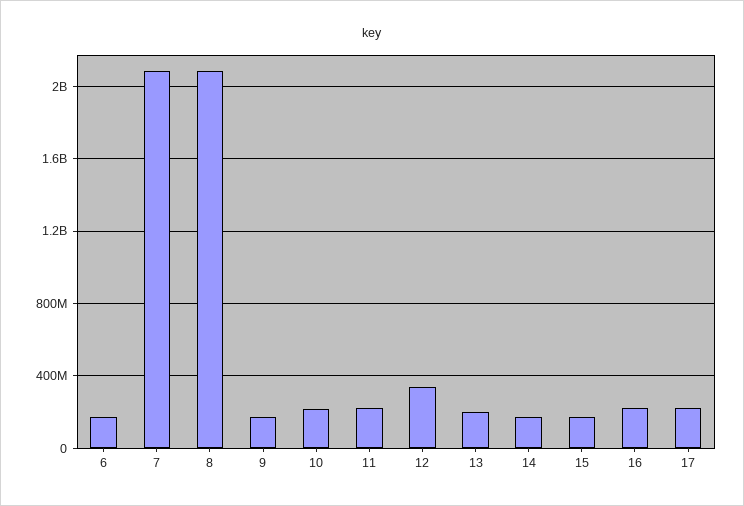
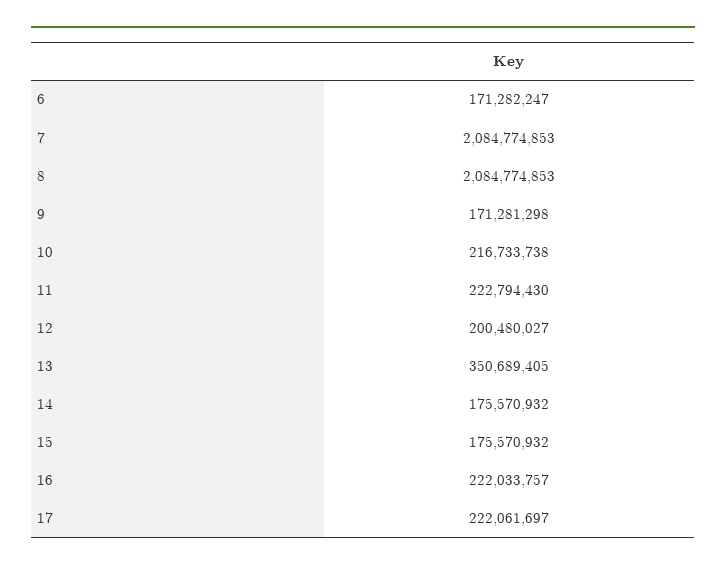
12: 350000000 -> 200480027
13: 200000000 -> 350689405

